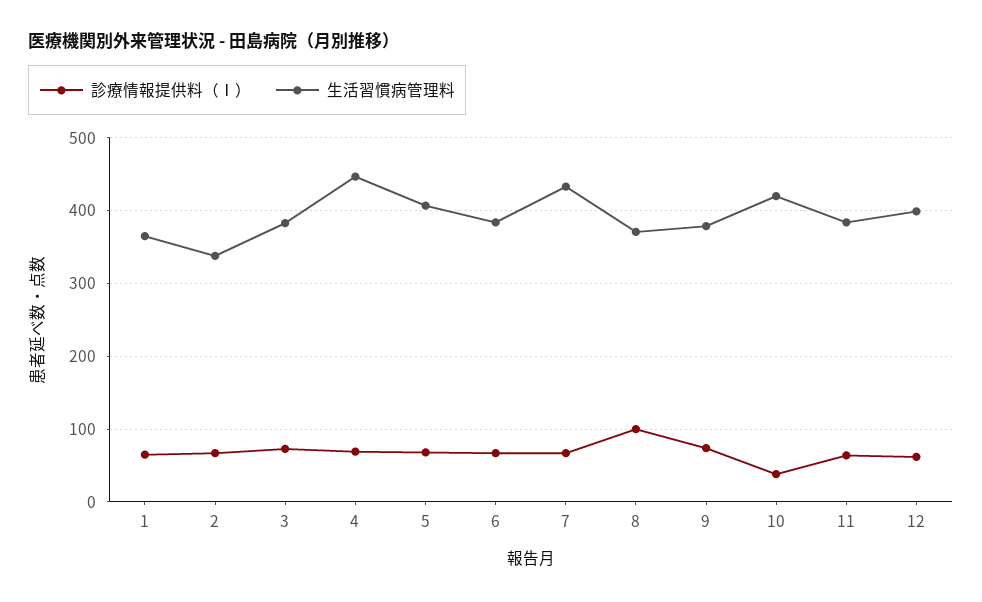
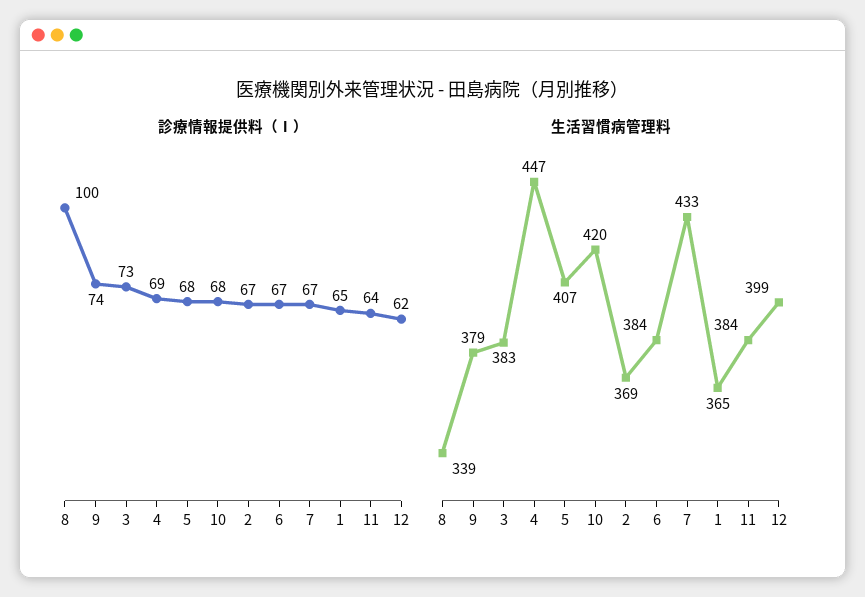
生活習慣病管理料, 2: 340 -> 369
生活習慣病管理料, 8: 370 -> 339
診療情報提供料（Ⅰ）, 10: 40 -> 68

